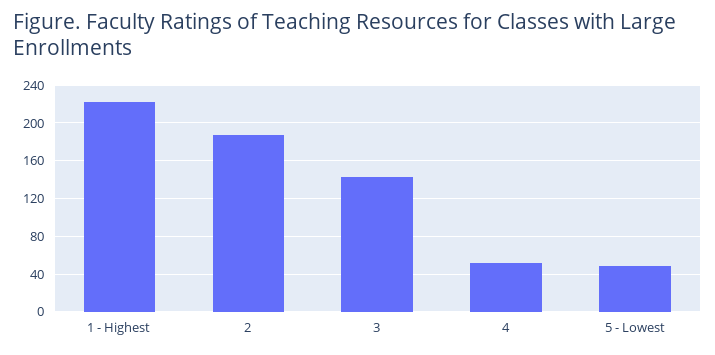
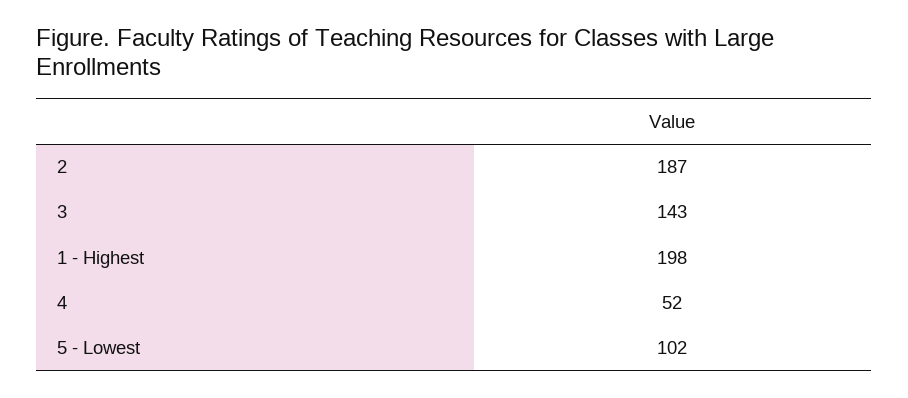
1 - Highest: 220 -> 198
5 - Lowest: 50 -> 102

